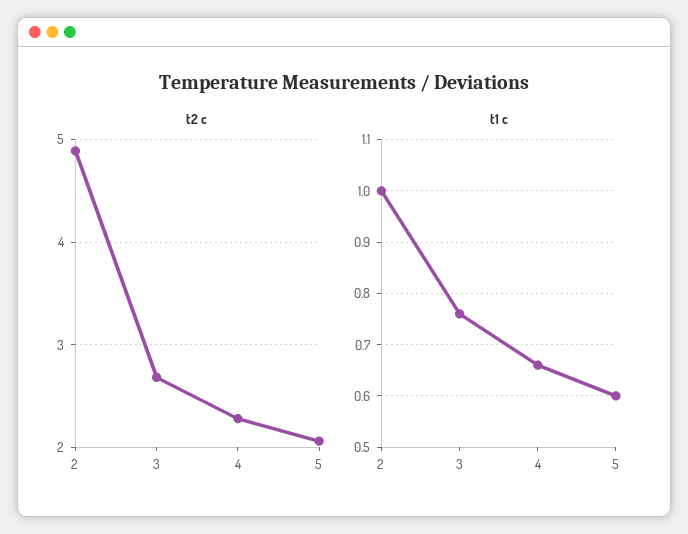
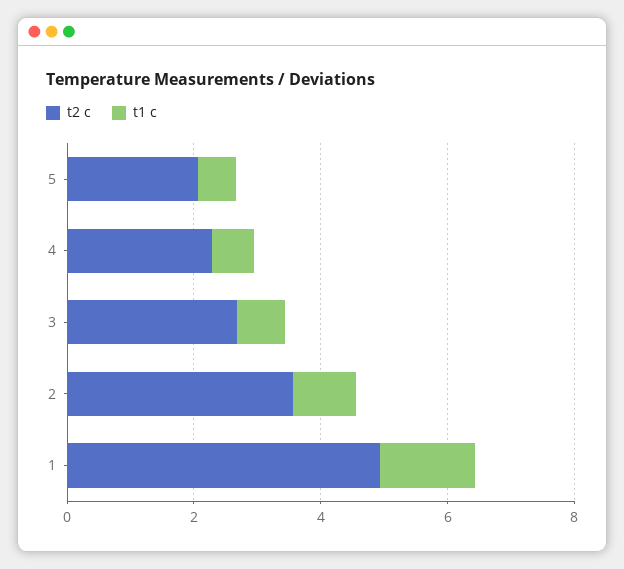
t2 c, 2: 4.9 -> 3.5
t2 c, 1: none -> 5
t1 c, 1: none -> 1.5

